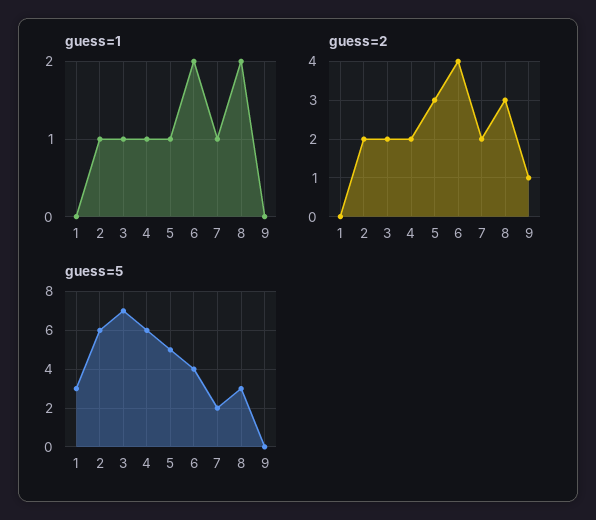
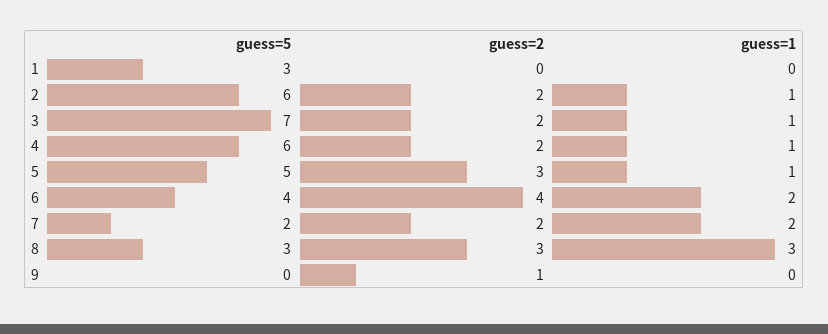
guess=1, 7: 1 -> 2
guess=1, 8: 2 -> 3

